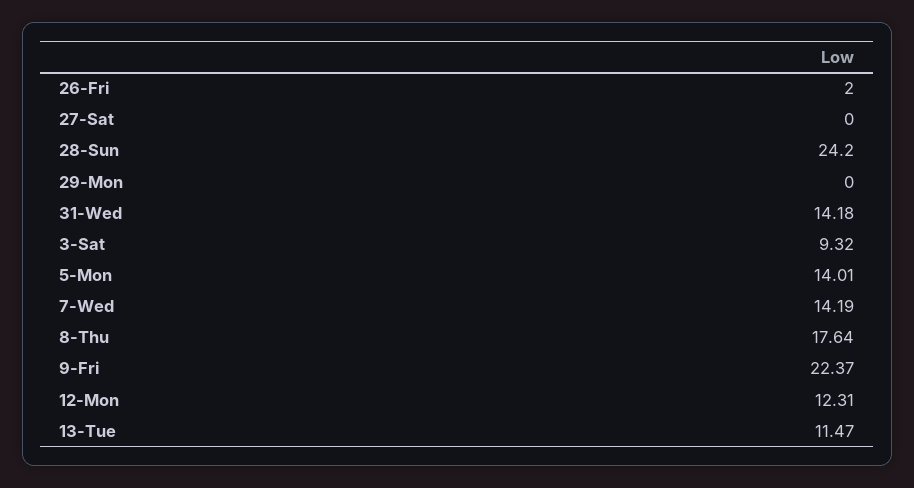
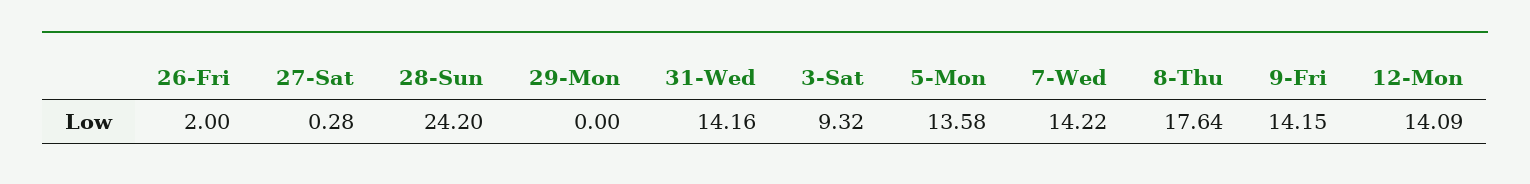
27-Sat: 0 -> 0.28
31-Wed: 14.18 -> 14.16
5-Mon: 14.01 -> 13.58
7-Wed: 14.19 -> 14.22
9-Fri: 22.37 -> 14.15
12-Mon: 12.31 -> 14.09
13-Tue: 11.47 -> none

